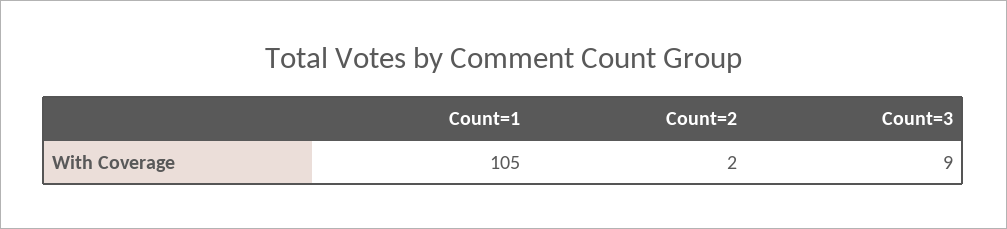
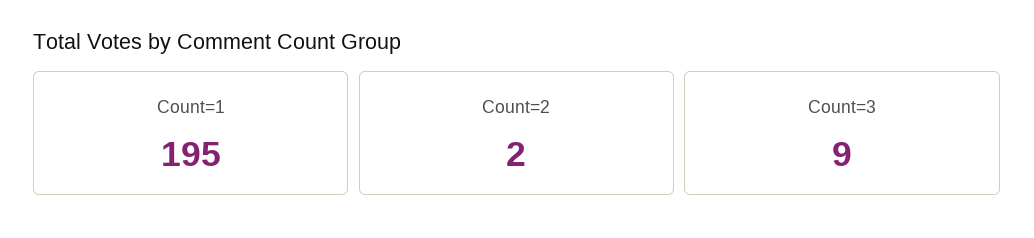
Count=1: 105 -> 195

